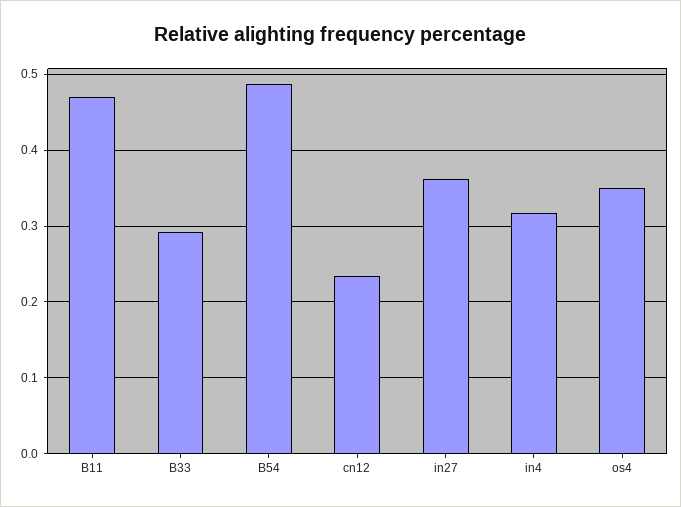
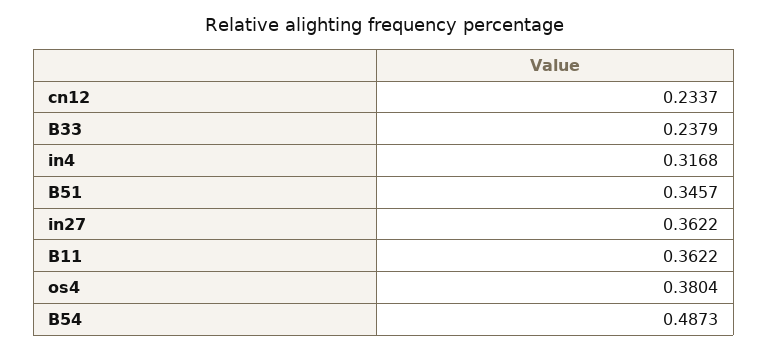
B11: 0.47 -> 0.3622
B33: 0.29 -> 0.2379
os4: 0.35 -> 0.3804
B51: none -> 0.3457

